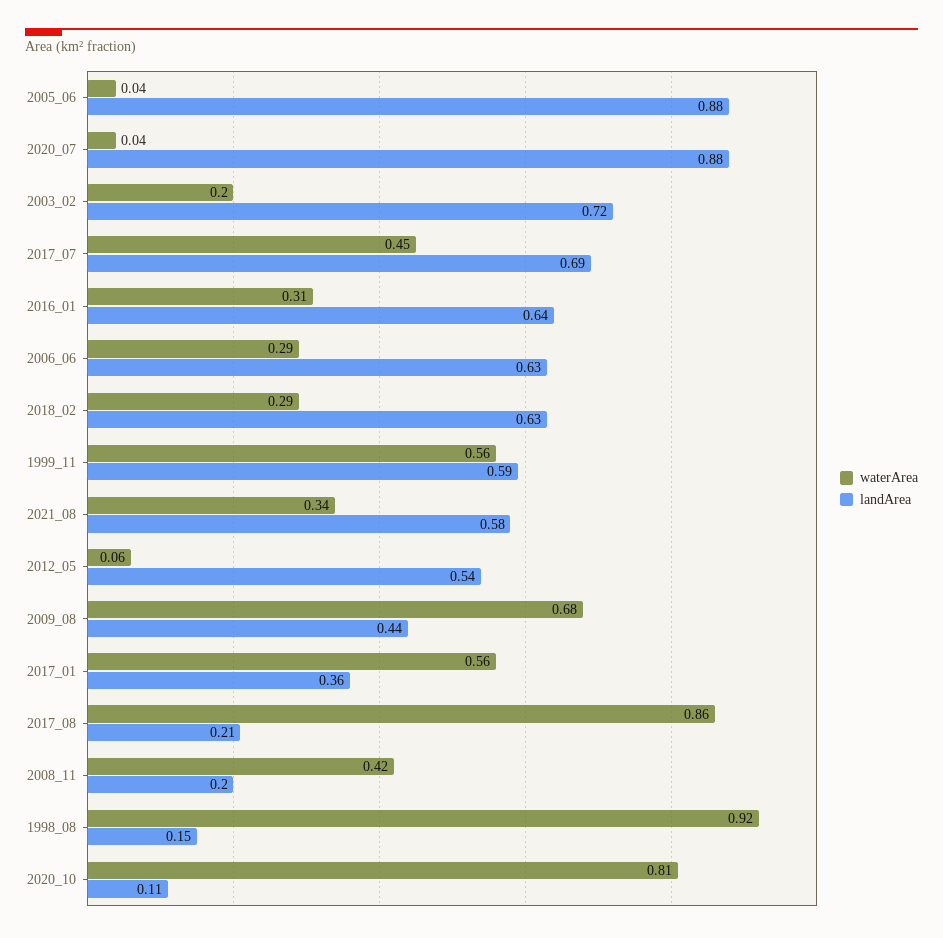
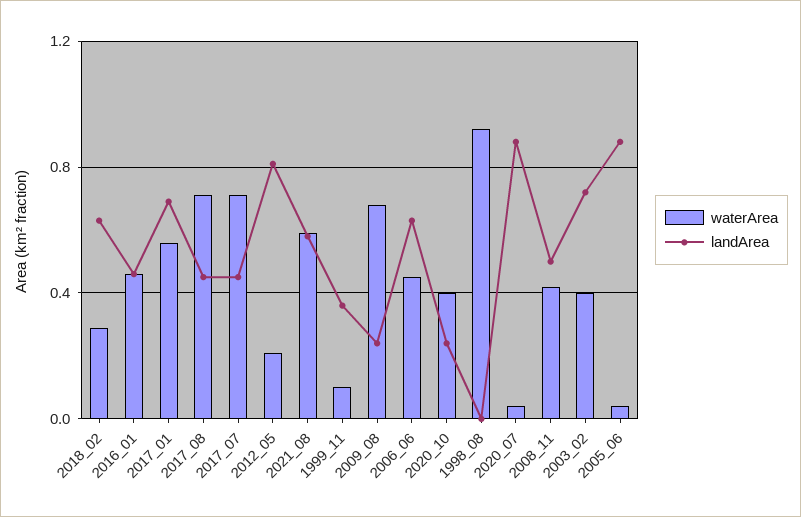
waterArea, 2003_02: 0.2 -> 0.4
waterArea, 2017_07: 0.45 -> 0.7
landArea, 2017_07: 0.69 -> 0.45
waterArea, 2016_01: 0.31 -> 0.45
landArea, 2016_01: 0.64 -> 0.45
waterArea, 2006_06: 0.29 -> 0.45
waterArea, 1999_11: 0.56 -> 0.1
landArea, 1999_11: 0.59 -> 0.35
waterArea, 2021_08: 0.34 -> 0.6
waterArea, 2012_05: 0.06 -> 0.2
landArea, 2012_05: 0.54 -> 0.8
landArea, 2009_08: 0.44 -> 0.25
landArea, 2017_01: 0.36 -> 0.7
waterArea, 2017_08: 0.86 -> 0.7
landArea, 2017_08: 0.21 -> 0.45
landArea, 2008_11: 0.2 -> 0.5
landArea, 1998_08: 0.15 -> 0
waterArea, 2020_10: 0.81 -> 0.4
landArea, 2020_10: 0.11 -> 0.25

